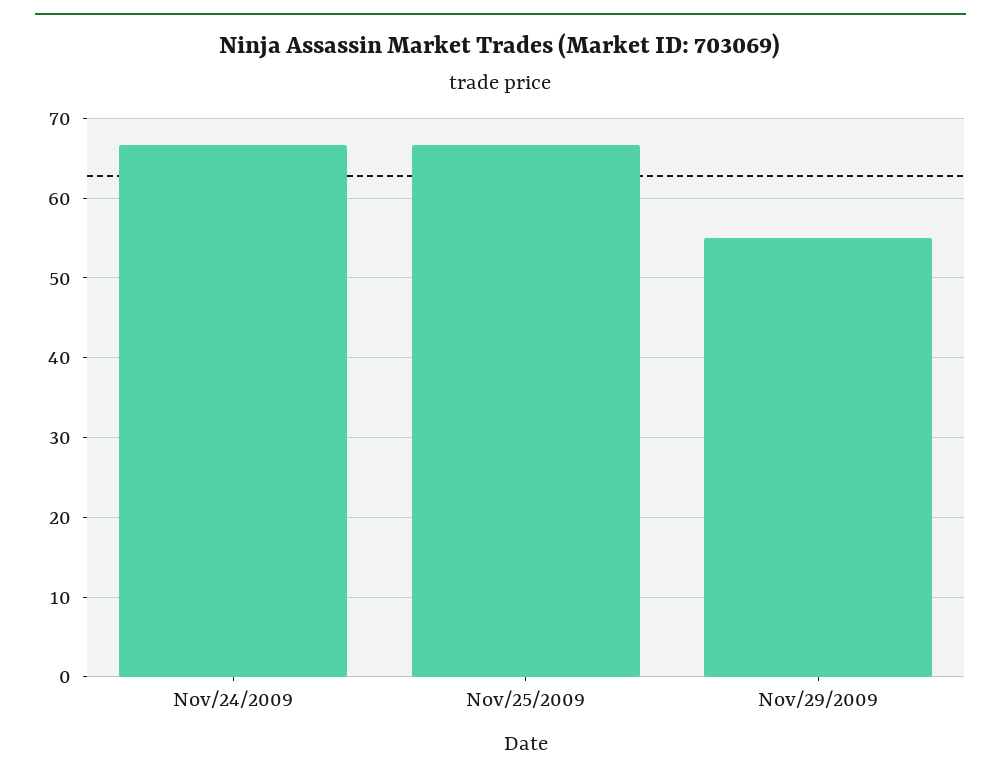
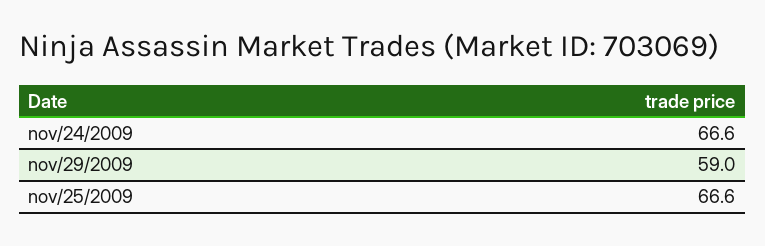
Nov/29/2009: 55 -> 59

